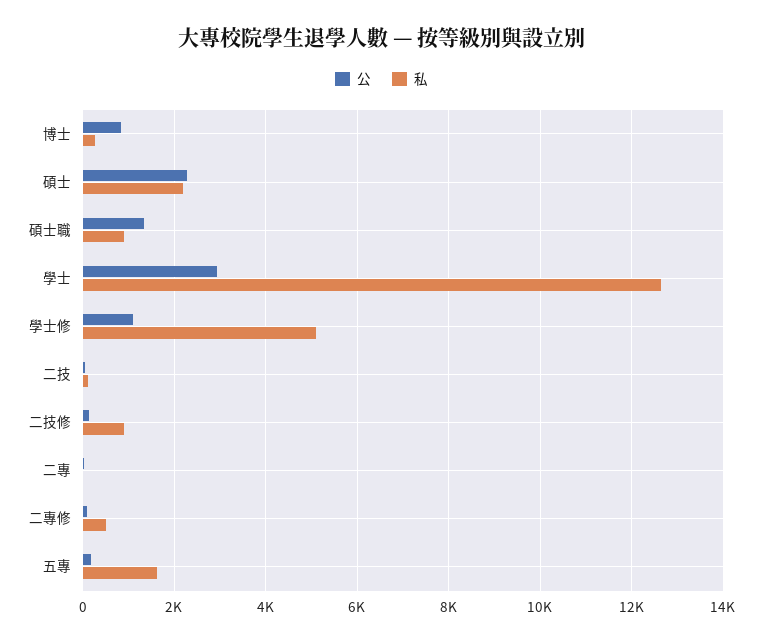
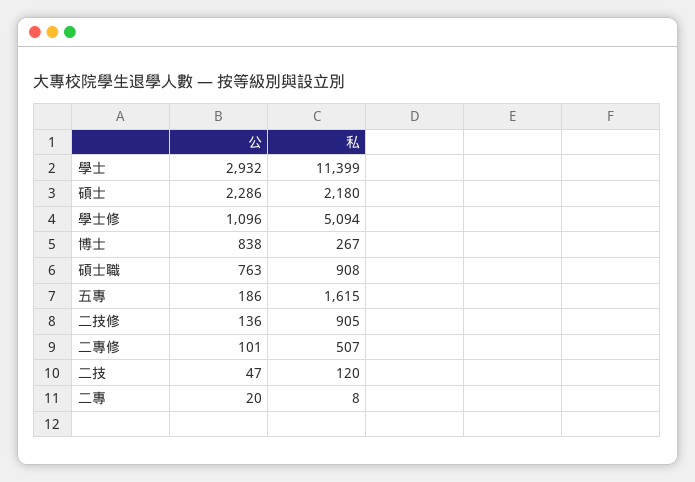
公, 碩士職: 1400 -> 763
私, 學士: 12600 -> 11399

